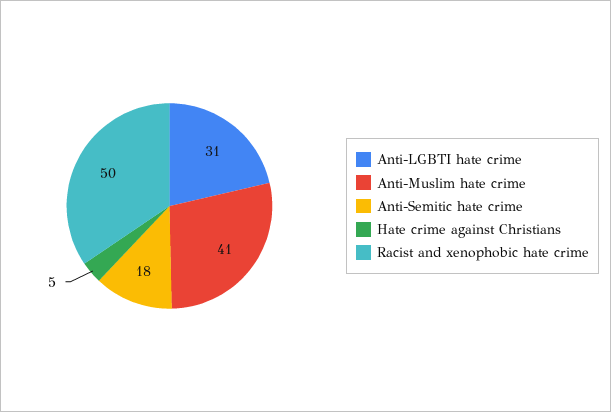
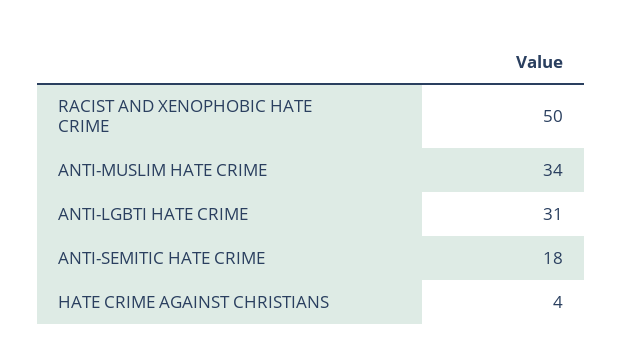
Anti-Muslim hate crime: 41 -> 34
Hate crime against Christians: 5 -> 4

